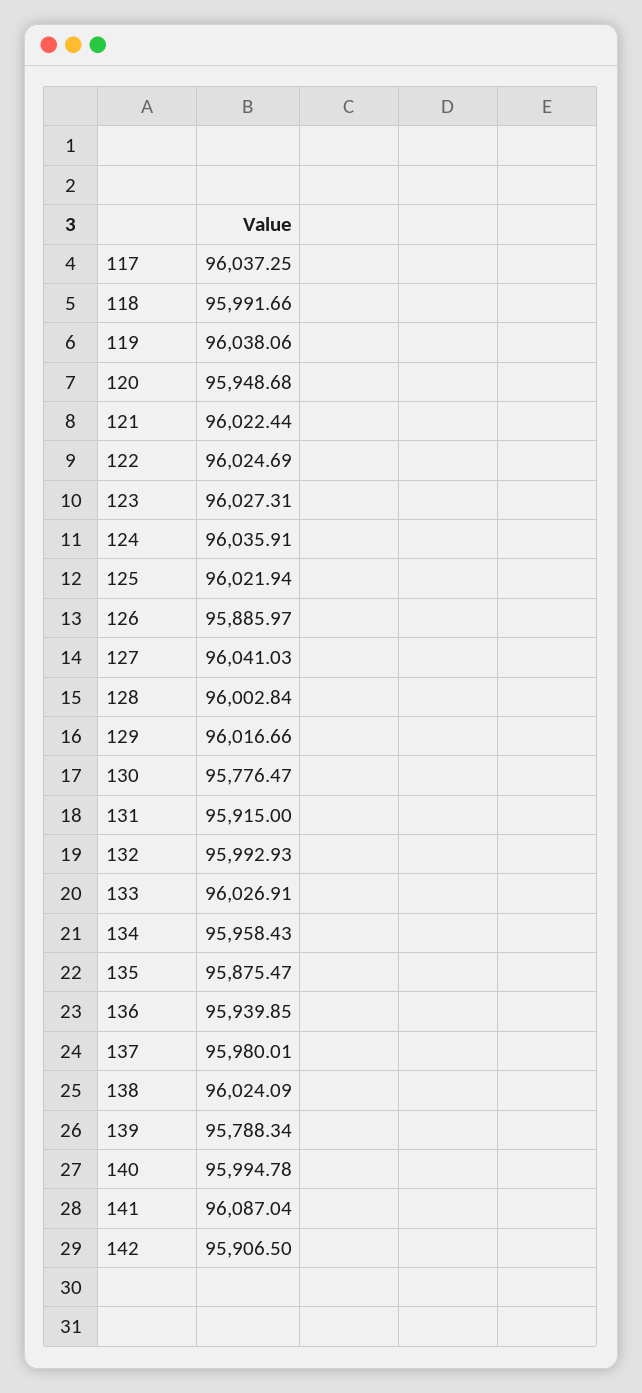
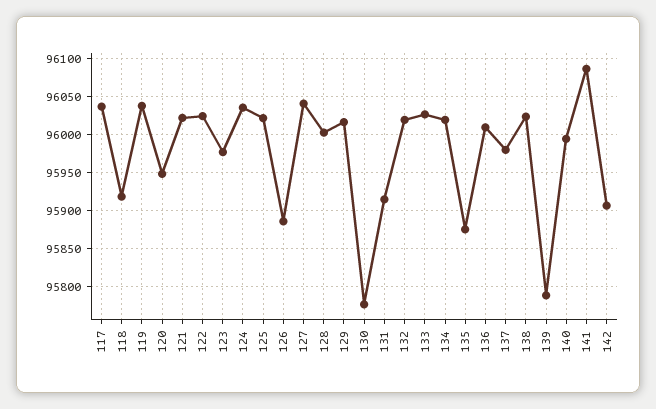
118: 95991.66 -> 95920
123: 96027.31 -> 95980
132: 95992.93 -> 96020
134: 95958.43 -> 96020
136: 95939.85 -> 96010

